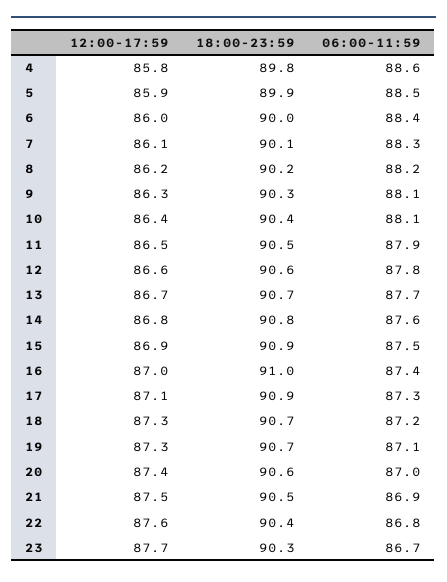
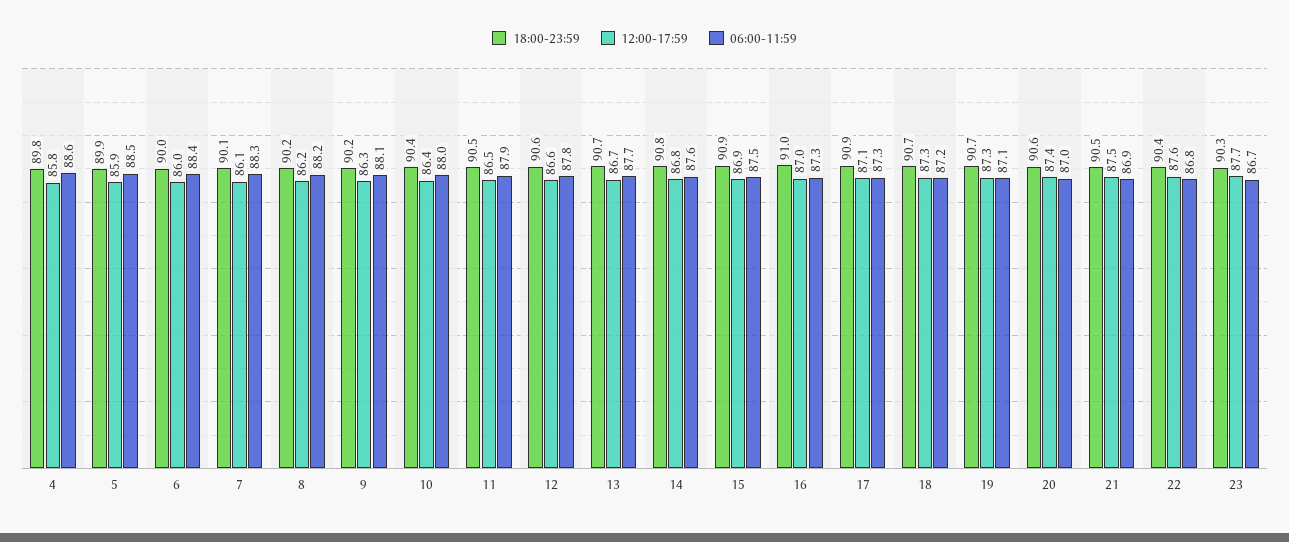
18:00-23:59, 9: 90.3 -> 90.2
06:00-11:59, 10: 88.1 -> 88
06:00-11:59, 16: 87.4 -> 87.3

